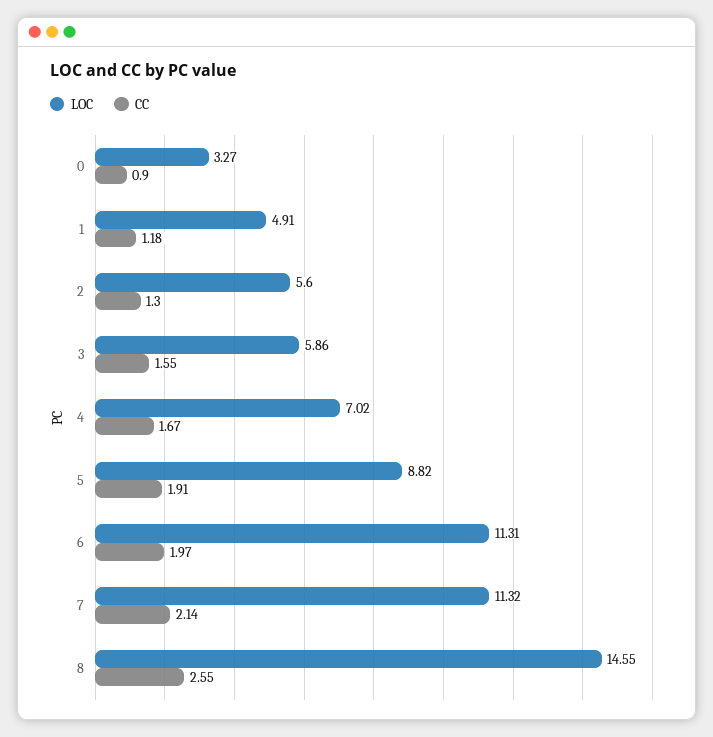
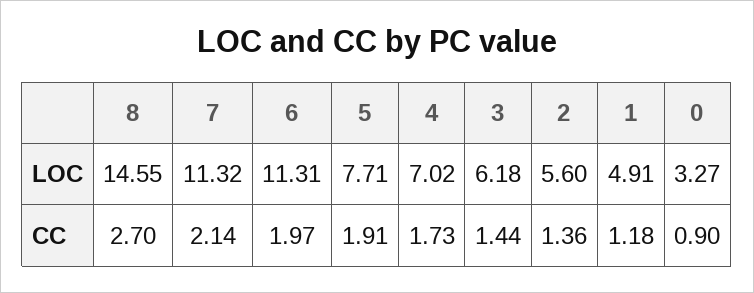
CC, 2: 1.3 -> 1.36
LOC, 3: 5.86 -> 6.18
CC, 3: 1.55 -> 1.44
CC, 4: 1.67 -> 1.73
LOC, 5: 8.82 -> 7.71
CC, 8: 2.55 -> 2.7

